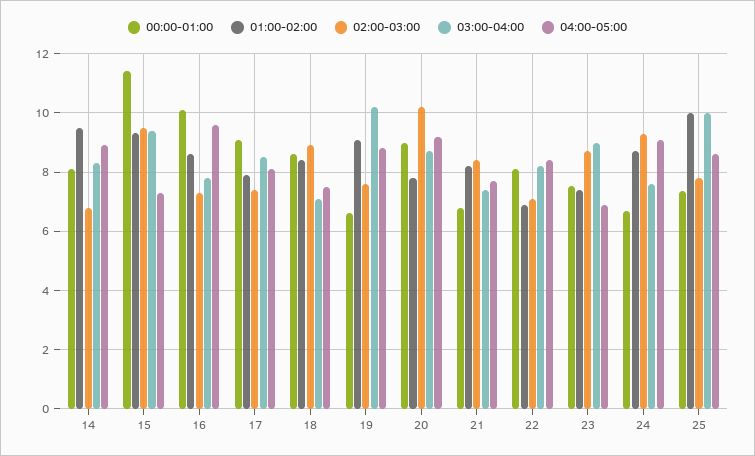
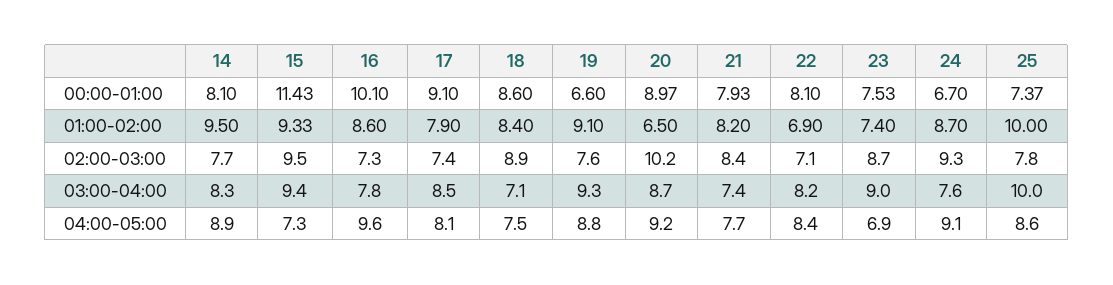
02:00-03:00, 14: 6.75 -> 7.7
03:00-04:00, 19: 10.25 -> 9.3
01:00-02:00, 20: 7.75 -> 6.5
00:00-01:00, 21: 6.75 -> 7.93

